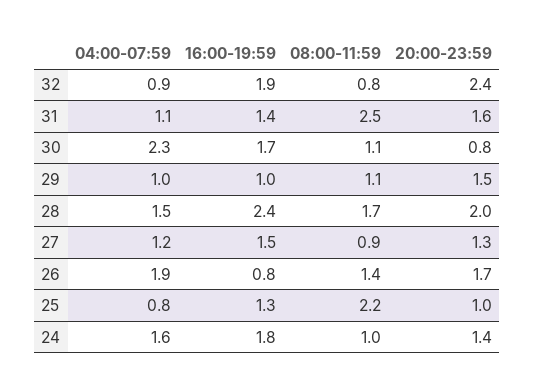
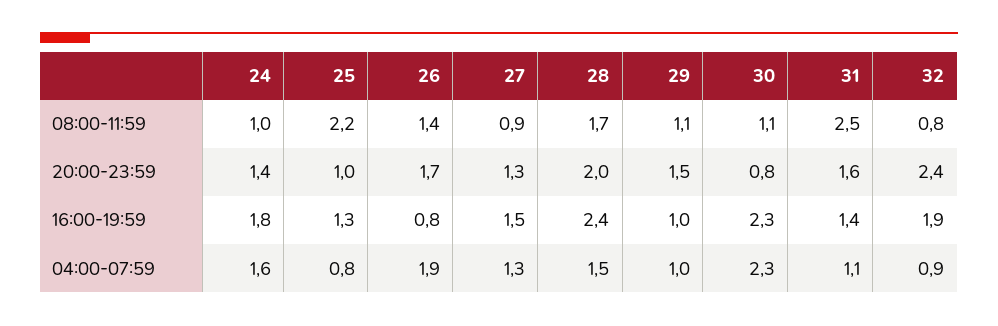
16:00-19:59, 30: 1.7 -> 2.3
04:00-07:59, 27: 1.2 -> 1.3

